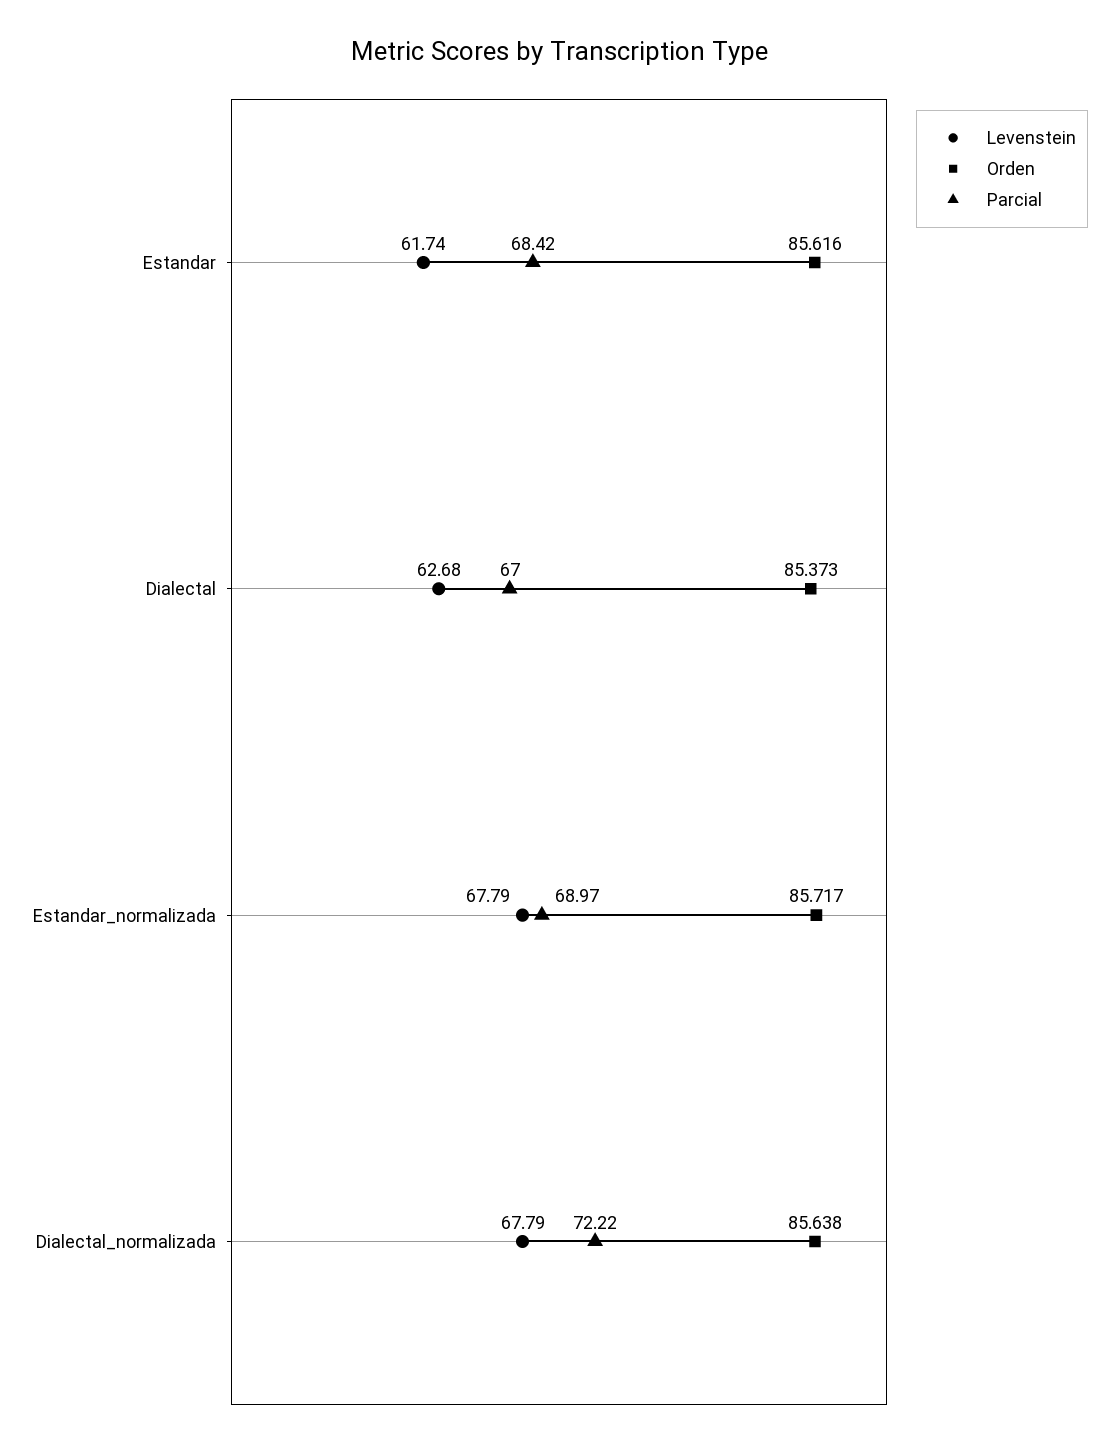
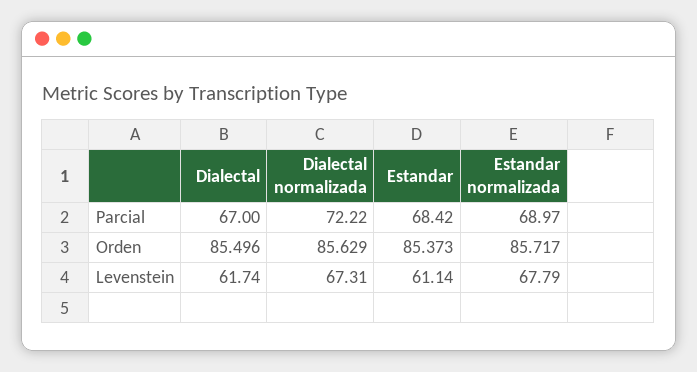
Levenstein, Estandar: 61.74 -> 61.14
Orden, Estandar: 85.616 -> 85.373
Levenstein, Dialectal: 62.68 -> 61.74
Orden, Dialectal: 85.373 -> 85.496
Levenstein, Dialectal_normalizada: 67.79 -> 67.31
Orden, Dialectal_normalizada: 85.638 -> 85.629

